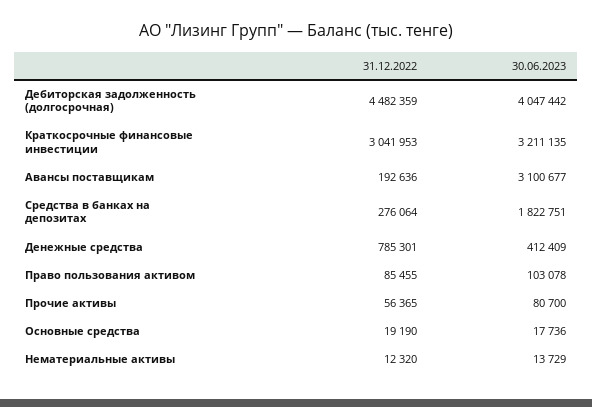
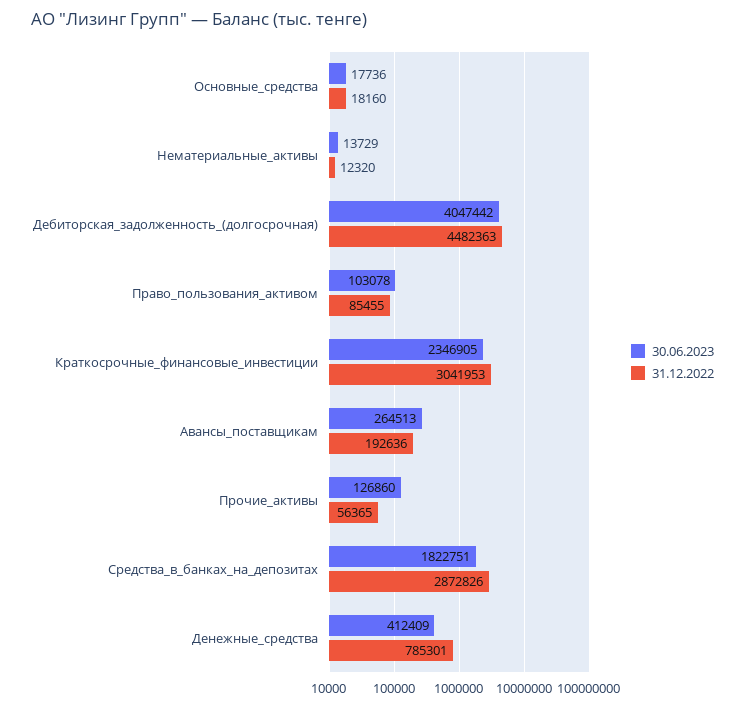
31.12.2022, Дебиторская задолженность (долгосрочная): 4482359 -> 4482363
30.06.2023, Краткосрочные финансовые инвестиции: 3211135 -> 2346905
30.06.2023, Авансы поставщикам: 3100677 -> 264513
31.12.2022, Средства в банках на депозитах: 276064 -> 2872826
30.06.2023, Прочие активы: 80700 -> 126860
31.12.2022, Основные средства: 19190 -> 18160

